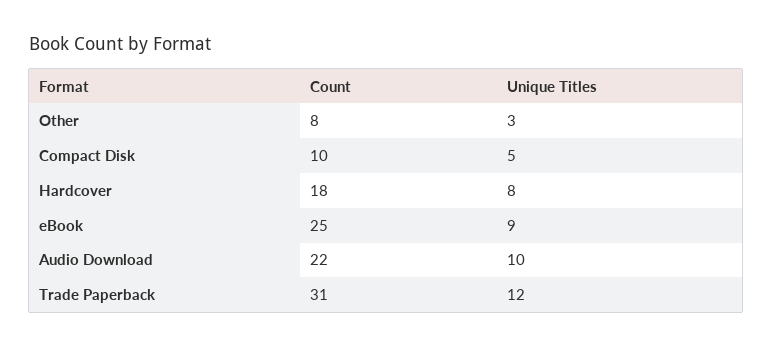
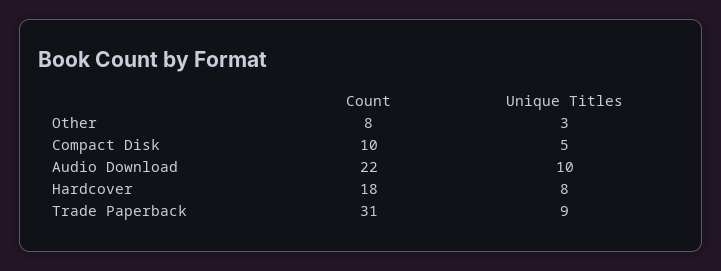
Count, eBook: 25 -> none
Unique Titles, eBook: 9 -> none
Unique Titles, Trade Paperback: 12 -> 9

